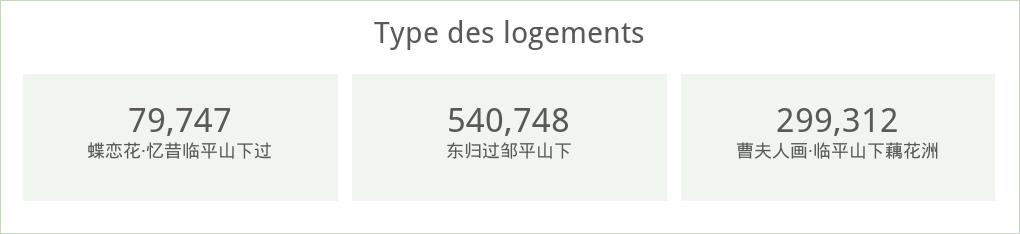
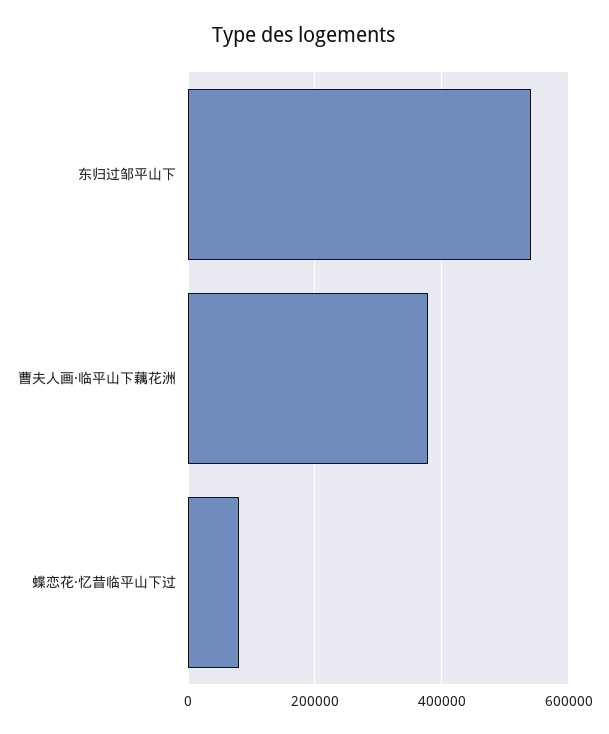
曹夫人画·临平山下藕花洲: 299312 -> 380000

